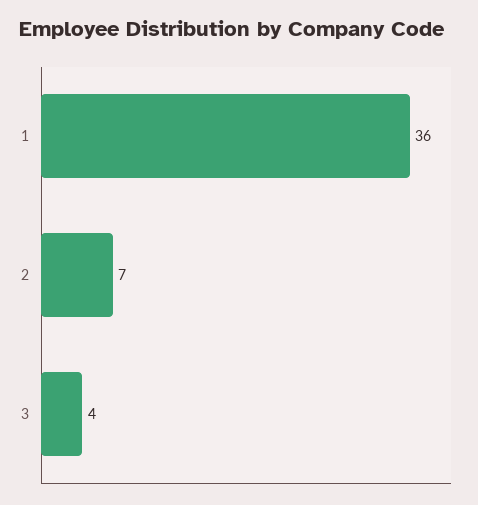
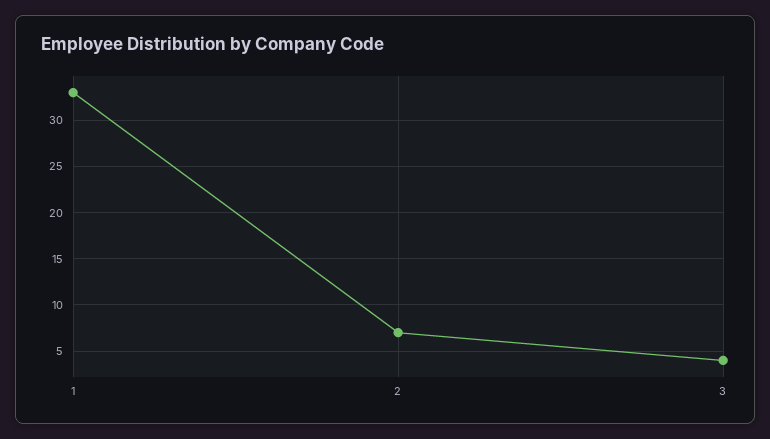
1: 36 -> 33

